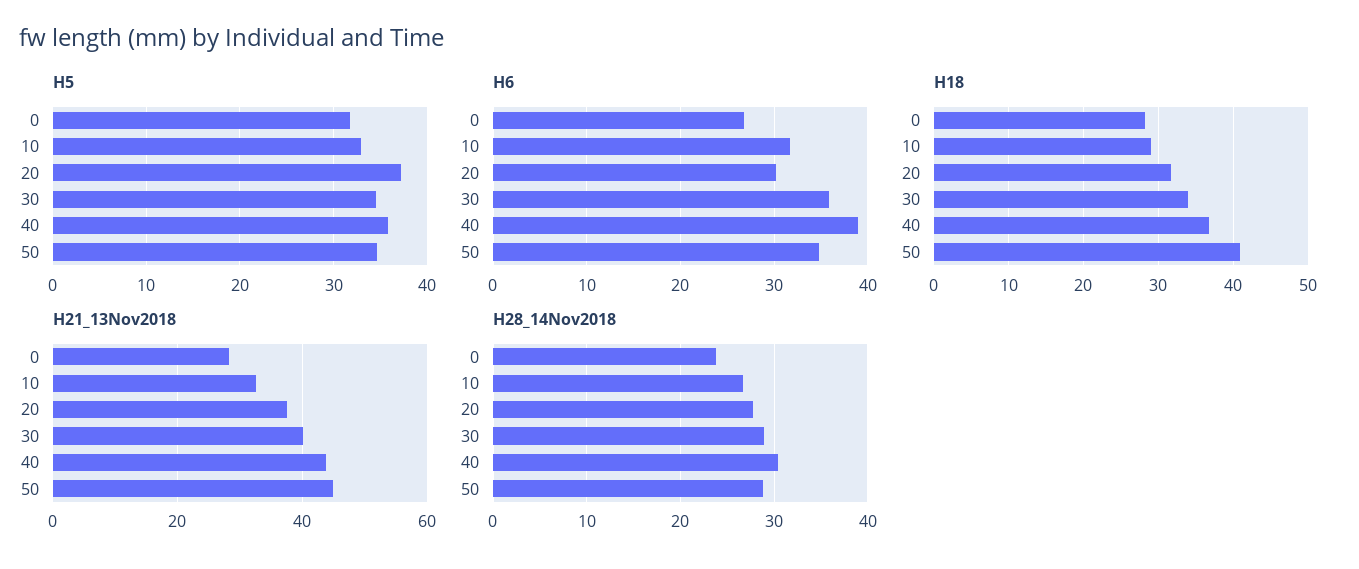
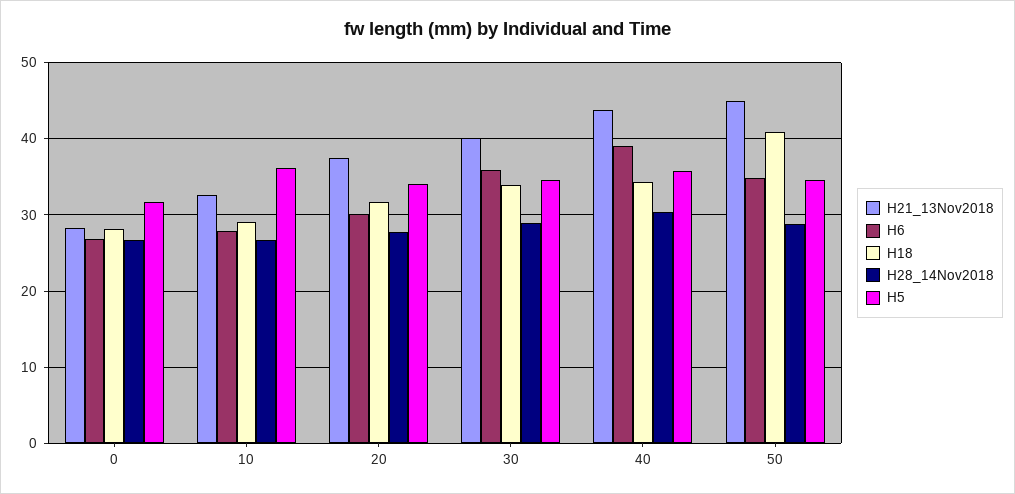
H5, 10: 33 -> 36
H5, 20: 37 -> 34
H6, 10: 32 -> 28
H18, 40: 37 -> 34
H28_14Nov2018, 0: 24 -> 27

